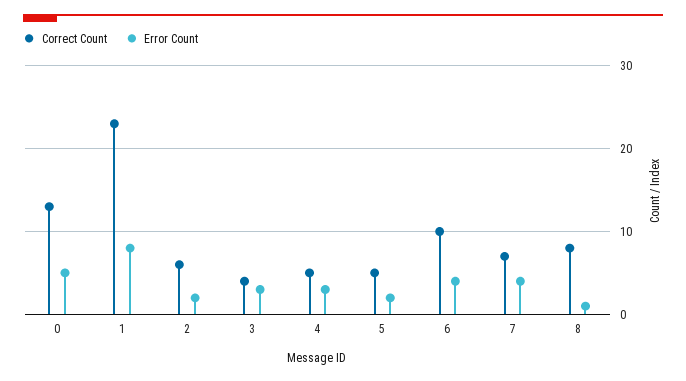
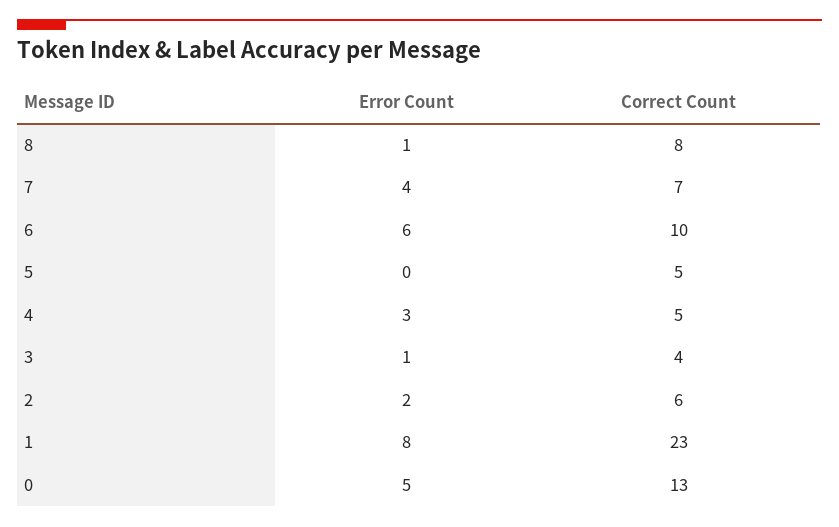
Error Count, 3: 3 -> 1
Error Count, 5: 2 -> 0
Error Count, 6: 4 -> 6

